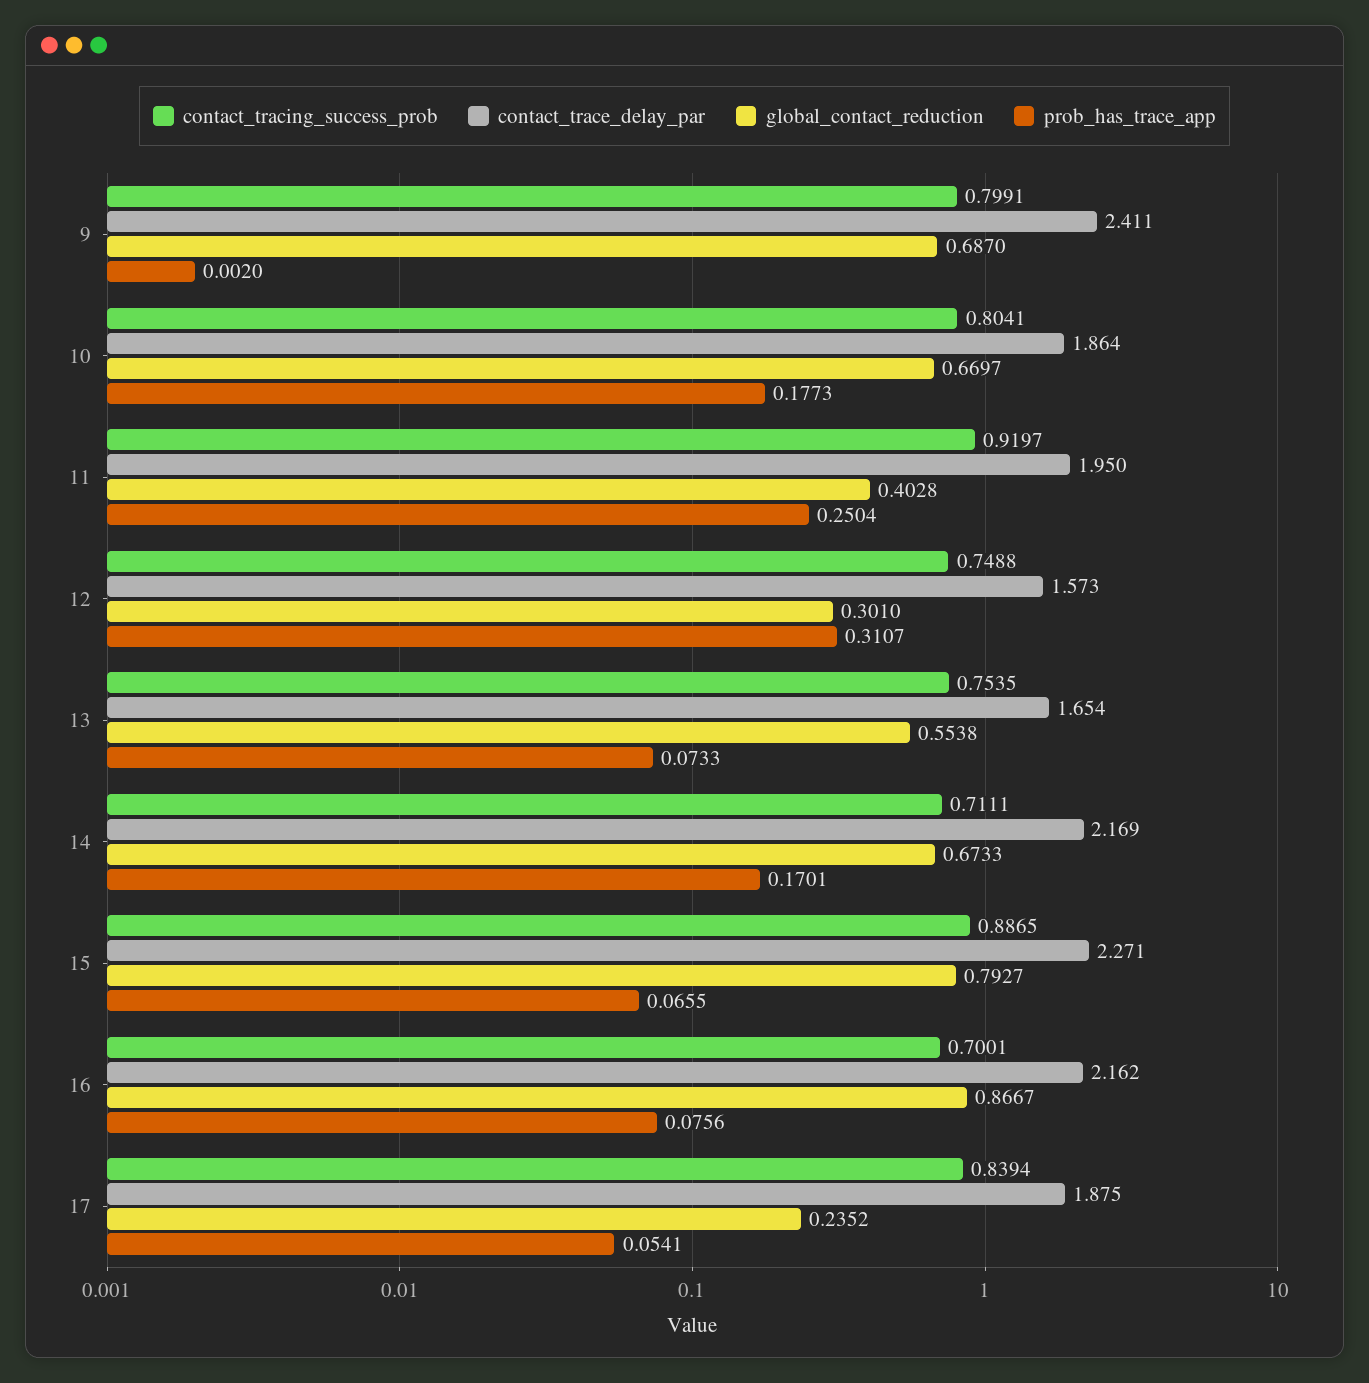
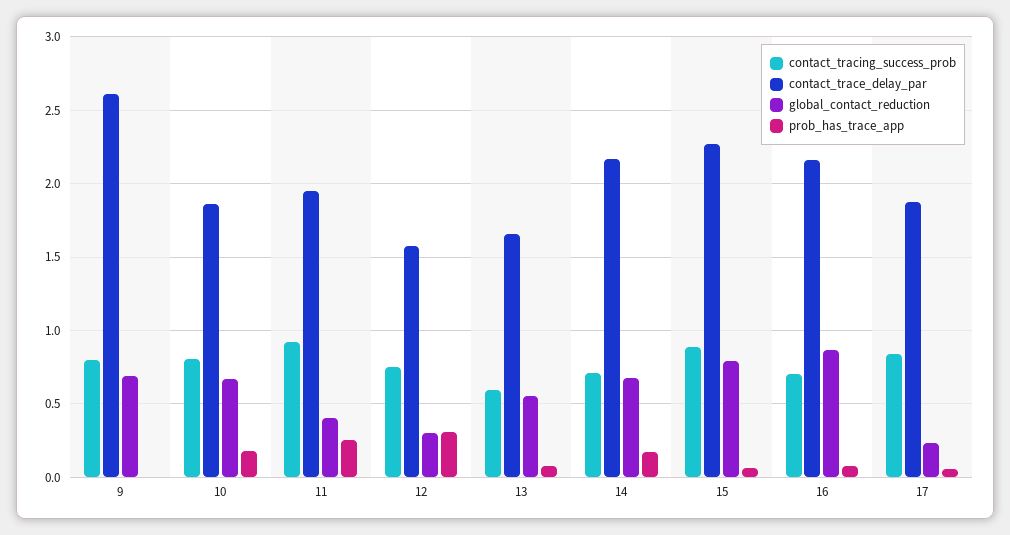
contact_trace_delay_par, 9: 2.411 -> 2.6
contact_tracing_success_prob, 13: 0.7535 -> 0.6

